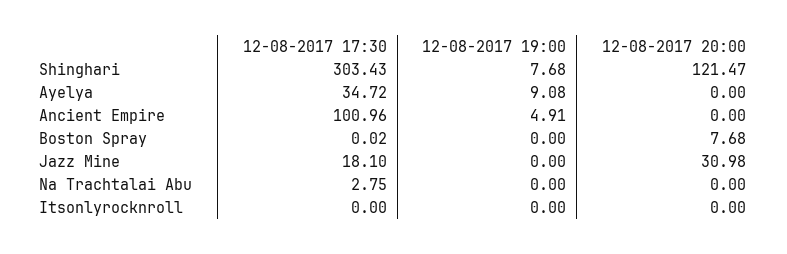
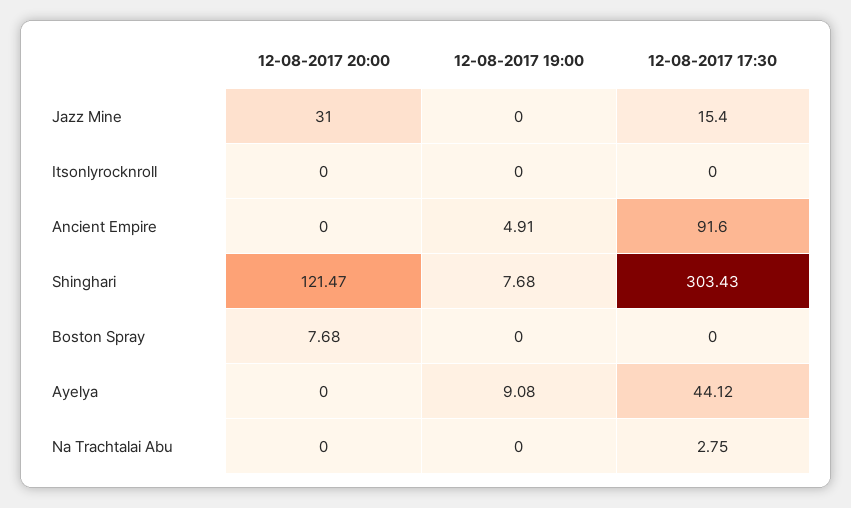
12-08-2017 17:30, Ayelya: 34.72 -> 44.12
12-08-2017 17:30, Ancient Empire: 100.96 -> 91.6
12-08-2017 17:30, Boston Spray: 0.02 -> 0
12-08-2017 17:30, Jazz Mine: 18.1 -> 15.4
12-08-2017 20:00, Jazz Mine: 30.98 -> 31

